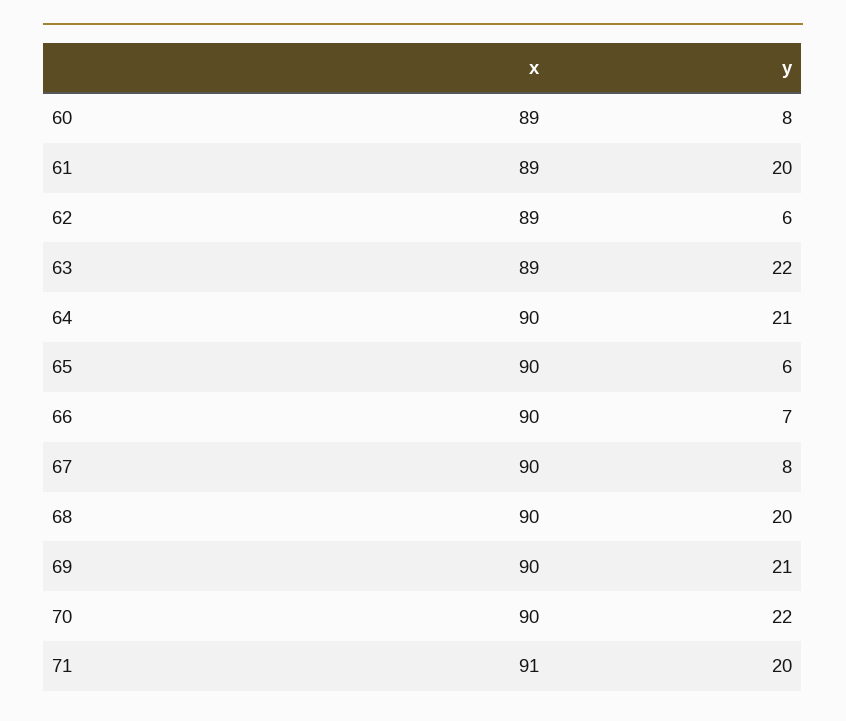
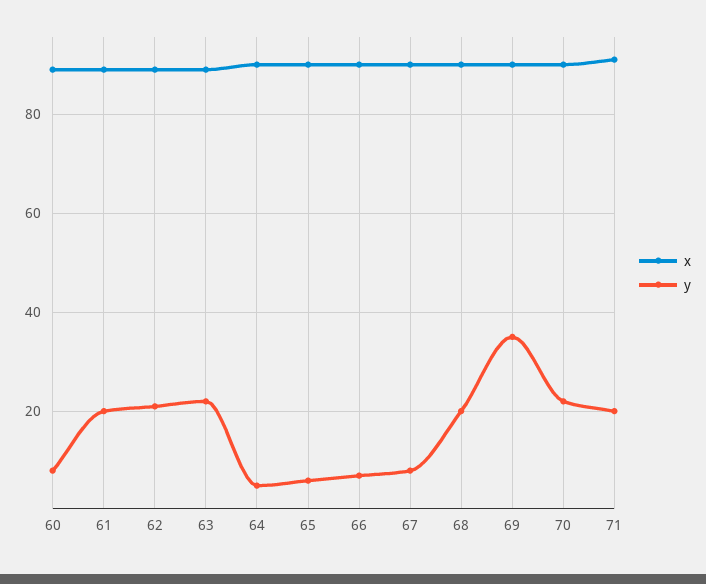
y, 62: 6 -> 20
y, 64: 21 -> 5
y, 69: 21 -> 35

